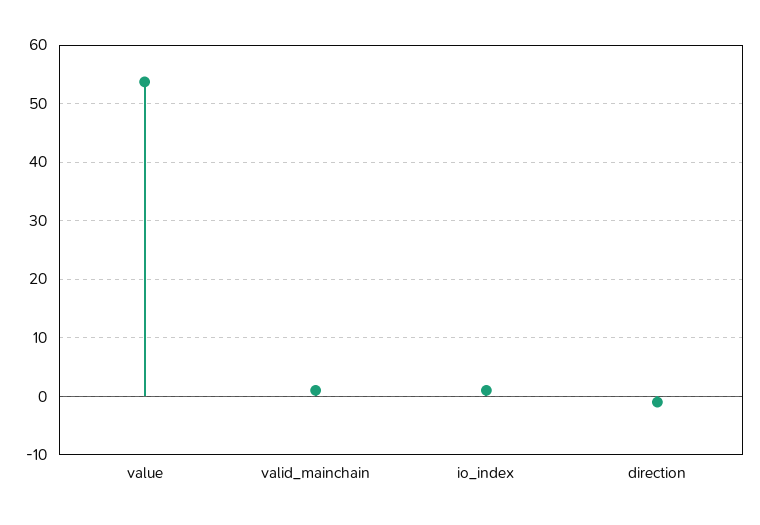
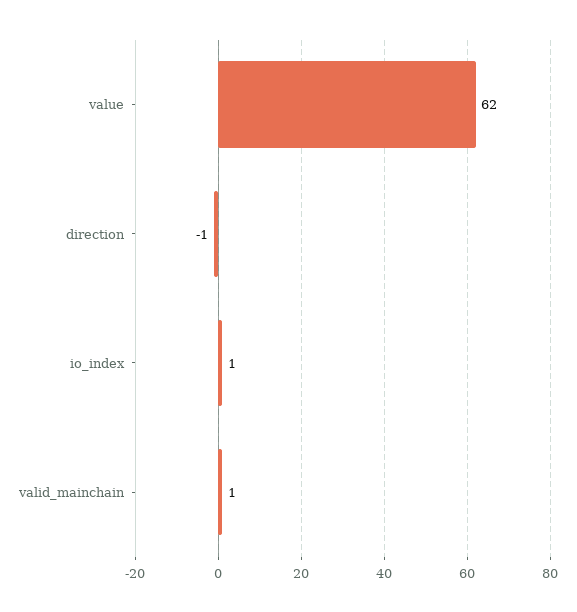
value: 54 -> 62

